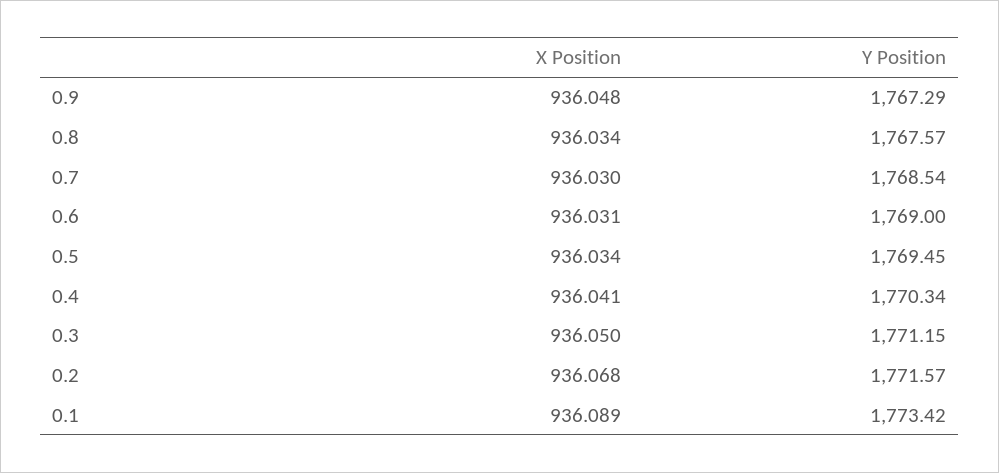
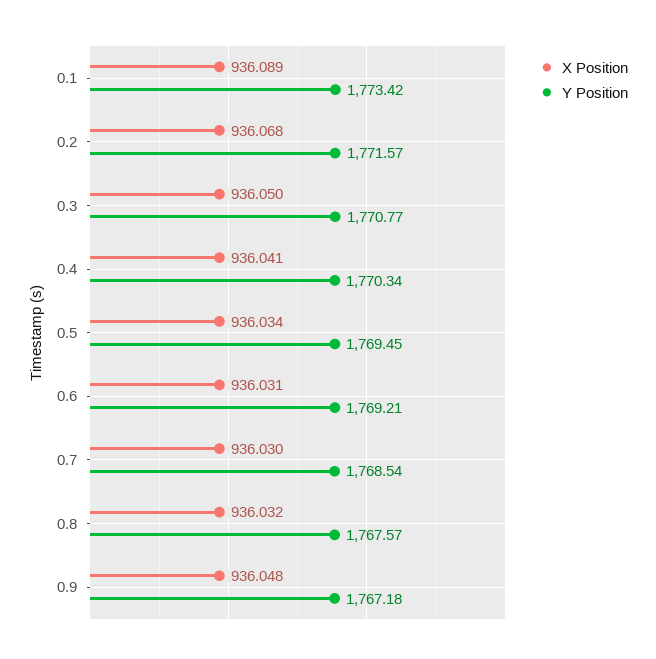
Y Position, 0.9: 1767.29 -> 1767.18
X Position, 0.8: 936.034 -> 936.032
Y Position, 0.6: 1769 -> 1769.21
Y Position, 0.3: 1771.15 -> 1770.77

